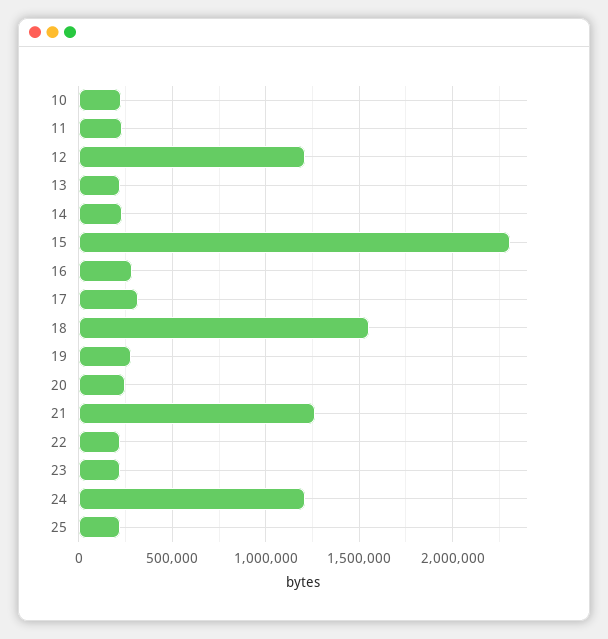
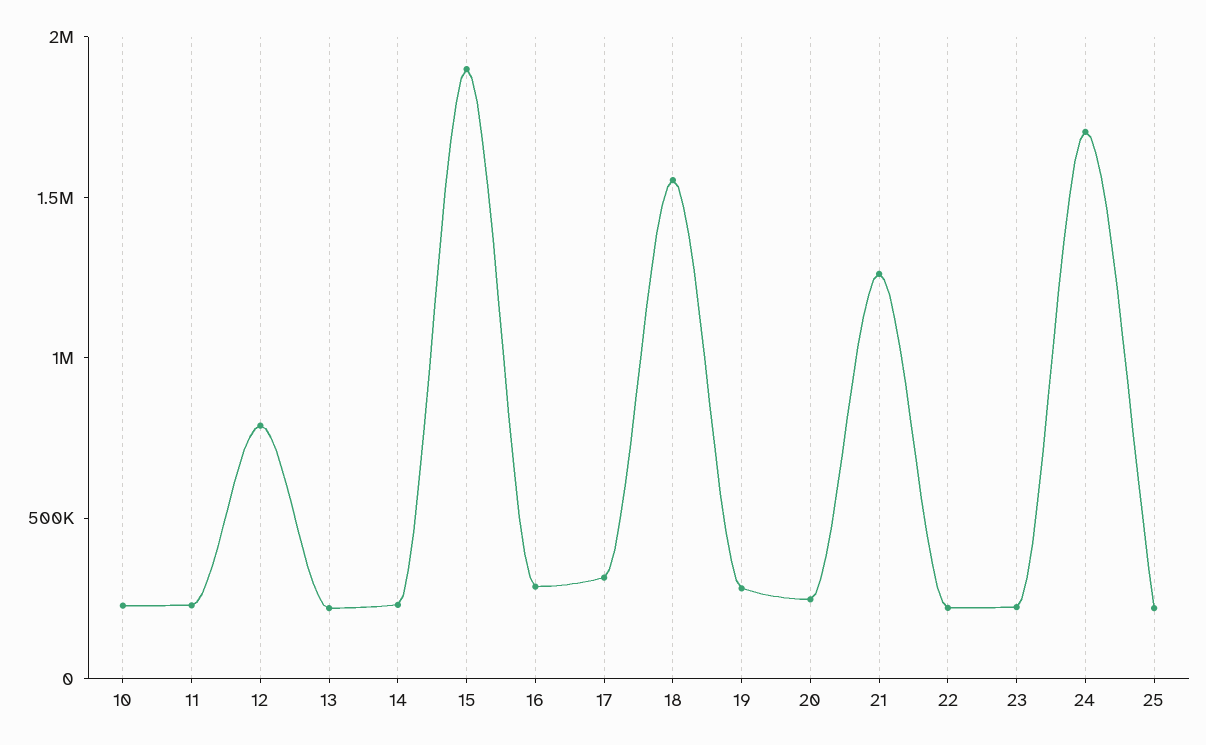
12: 1200000 -> 800000
15: 2300000 -> 1900000
24: 1200000 -> 1700000

